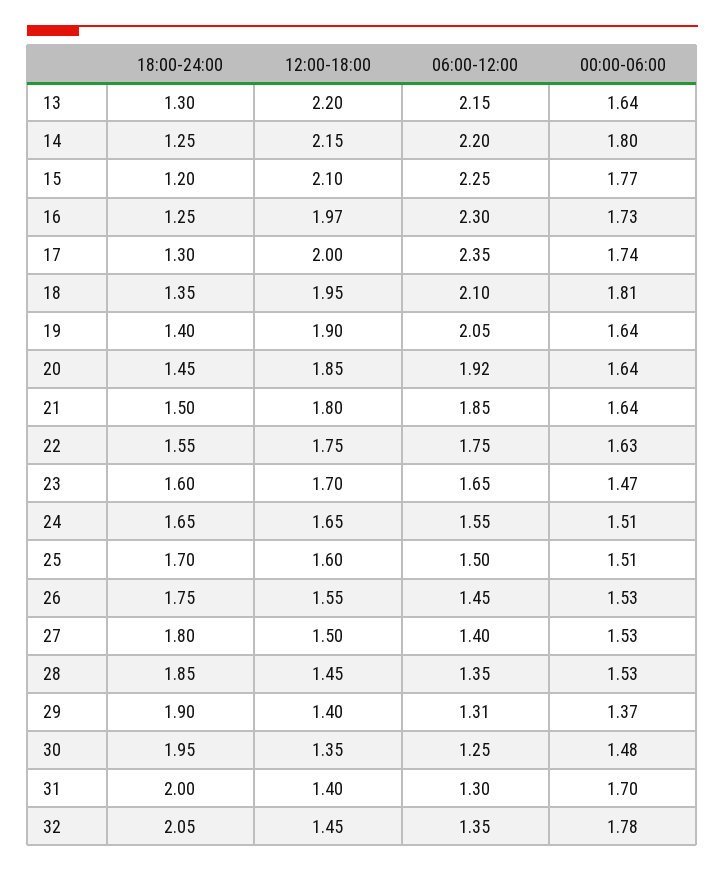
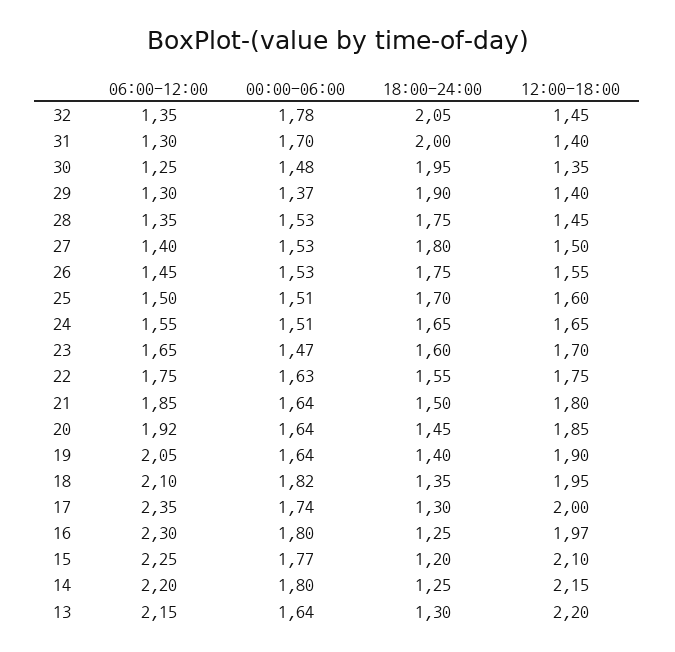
00:00-06:00, 16: 1.73 -> 1.8
00:00-06:00, 18: 1.81 -> 1.82
18:00-24:00, 28: 1.85 -> 1.75
06:00-12:00, 29: 1.31 -> 1.3

